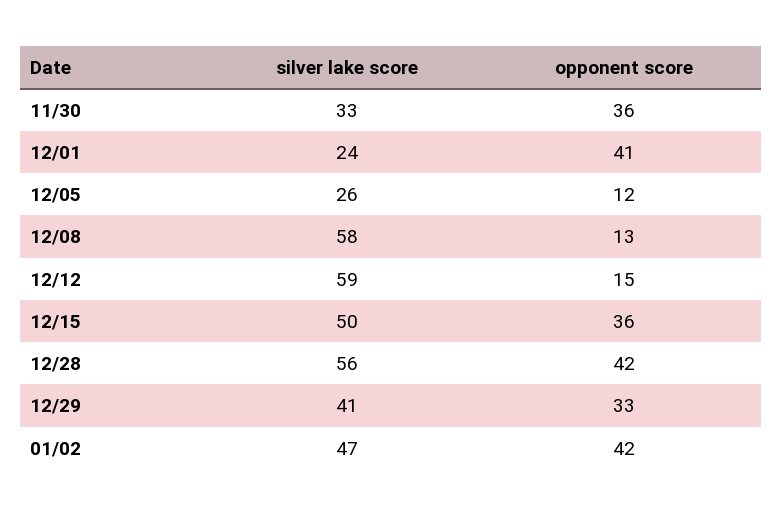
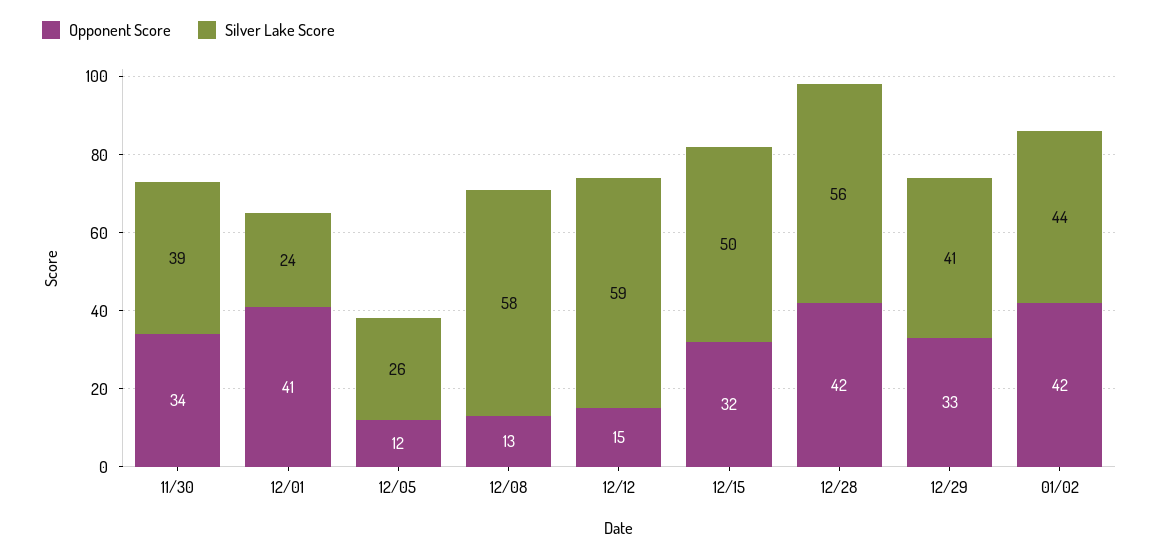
silver lake score, 11/30: 33 -> 39
opponent score, 11/30: 36 -> 34
opponent score, 12/15: 36 -> 32
silver lake score, 01/02: 47 -> 44

